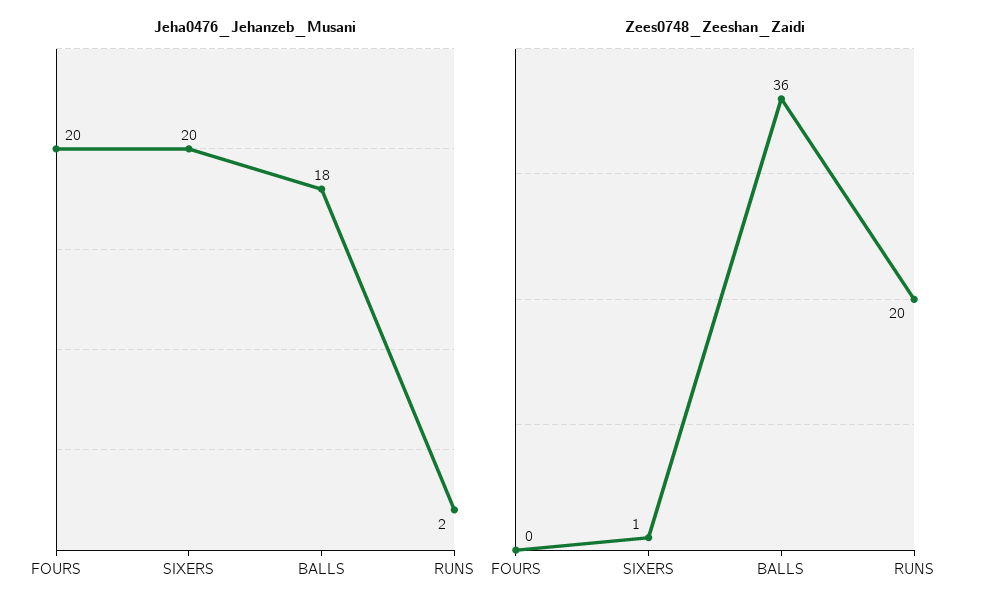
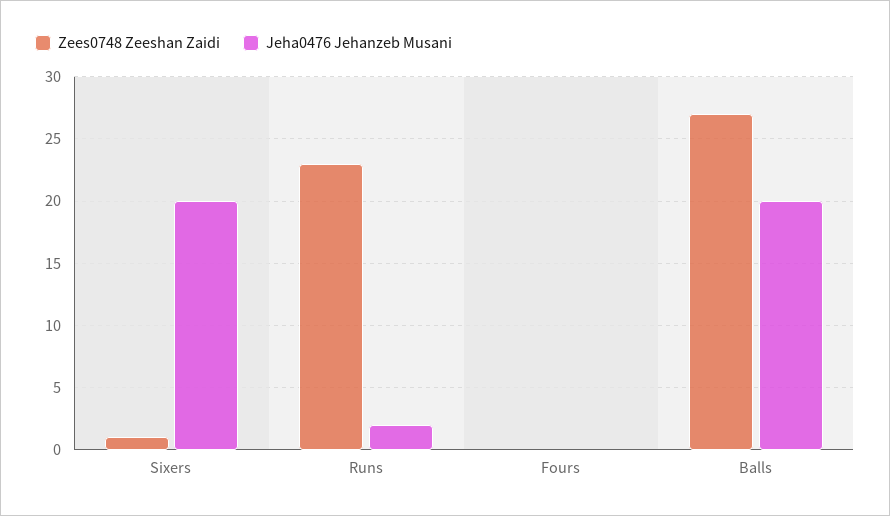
Jeha0476_Jehanzeb_Musani, FOURS: 20 -> 0
Jeha0476_Jehanzeb_Musani, BALLS: 18 -> 20
Zees0748_Zeeshan_Zaidi, BALLS: 36 -> 27
Zees0748_Zeeshan_Zaidi, RUNS: 20 -> 23

